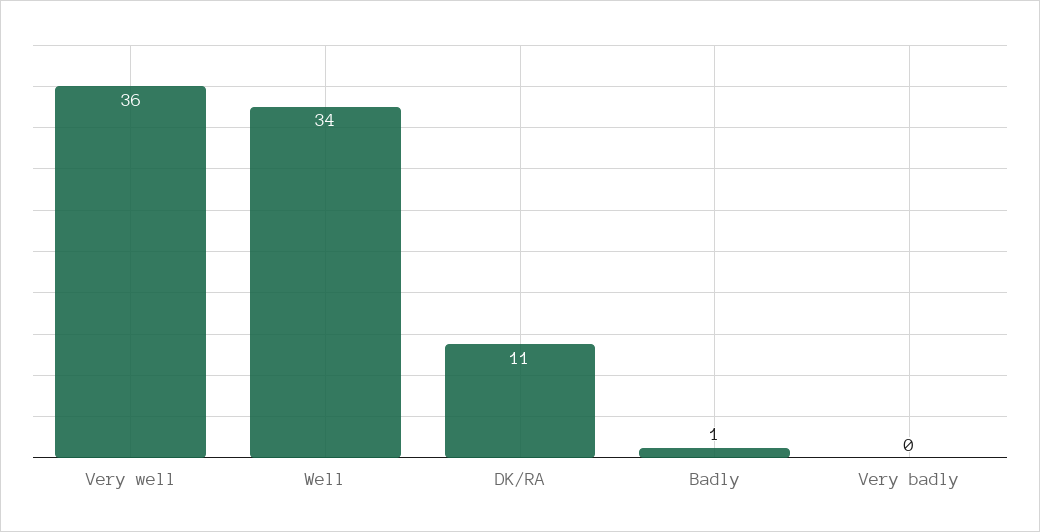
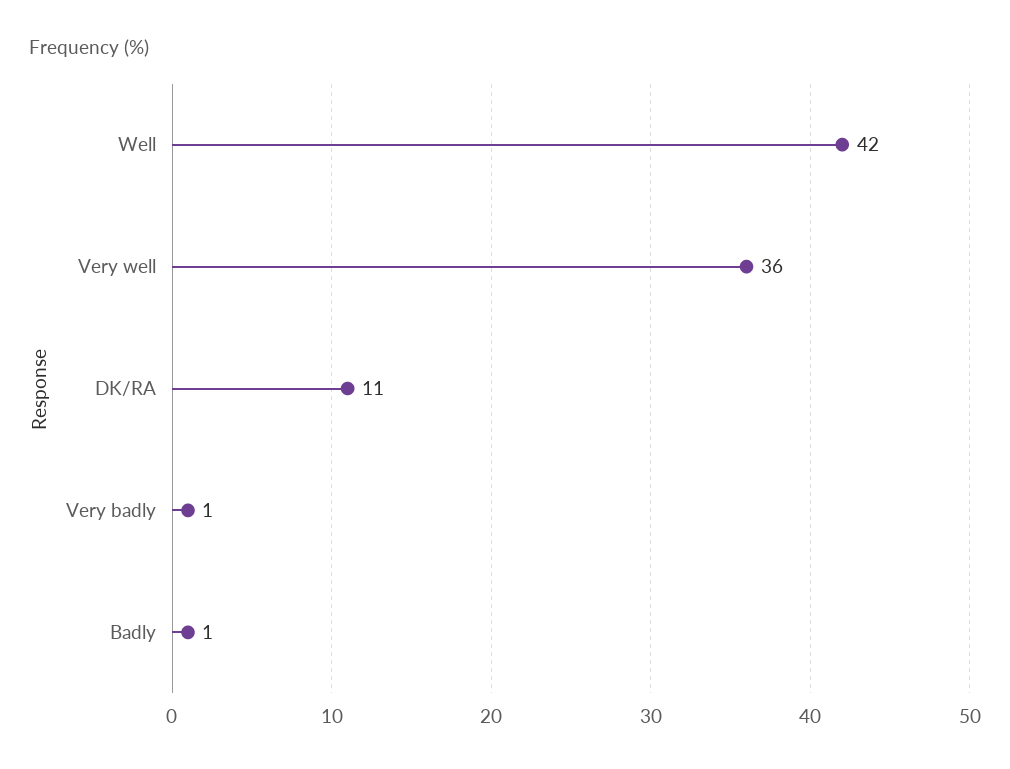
Well: 34 -> 42
Very badly: 0 -> 1

